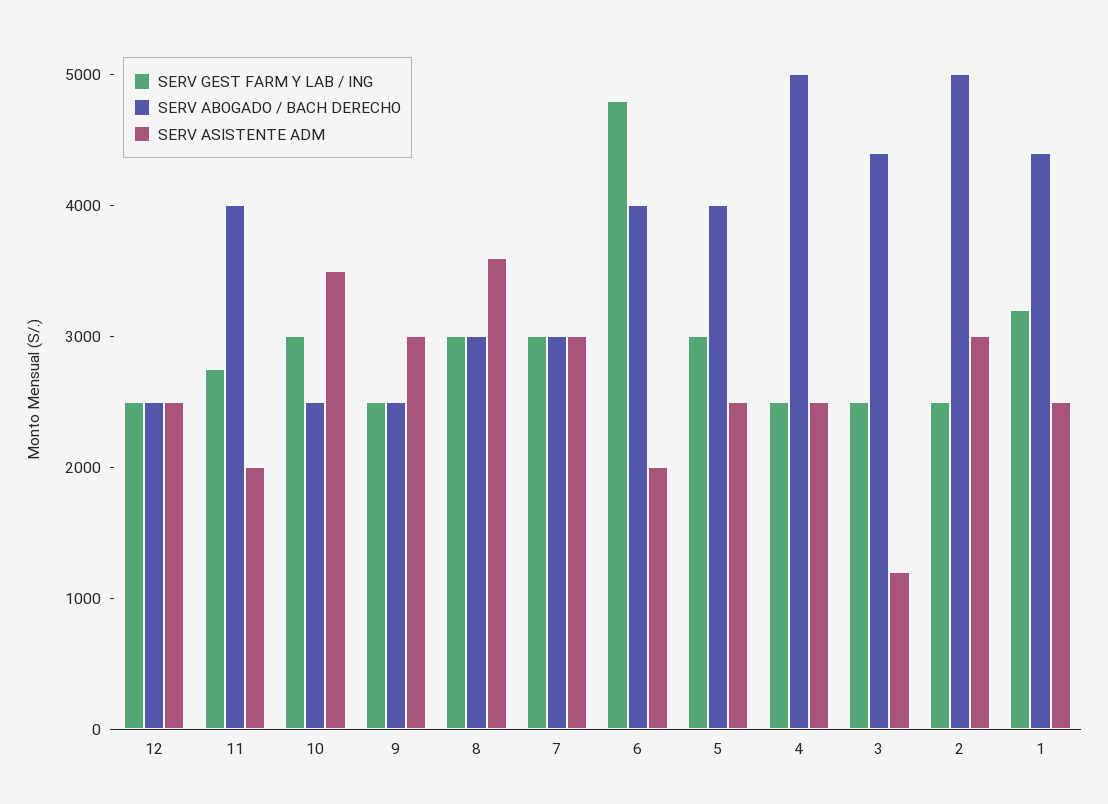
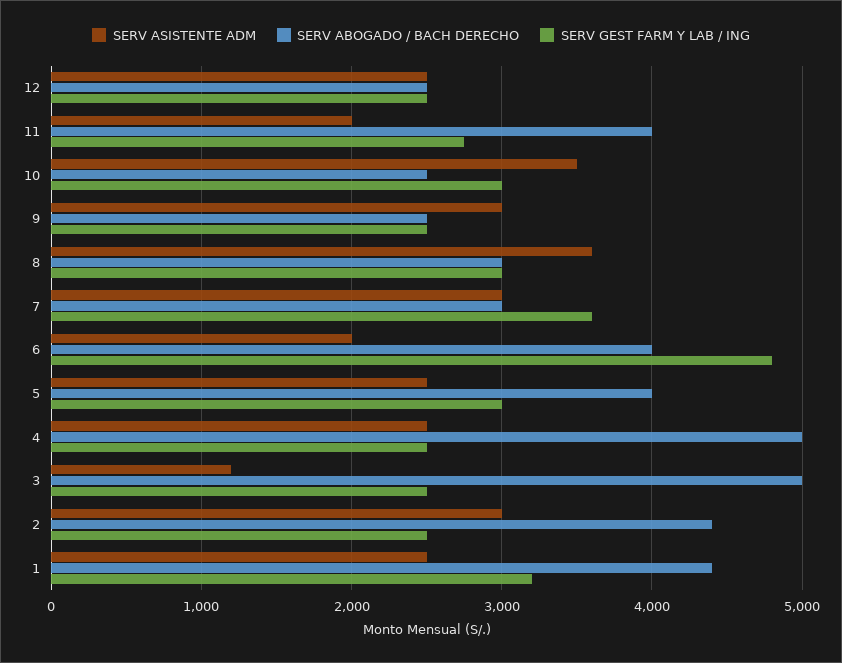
SERV GEST FARM Y LAB / ING, 7: 3000 -> 3600
SERV ABOGADO / BACH DERECHO, 3: 4400 -> 5000
SERV ABOGADO / BACH DERECHO, 2: 5000 -> 4400

